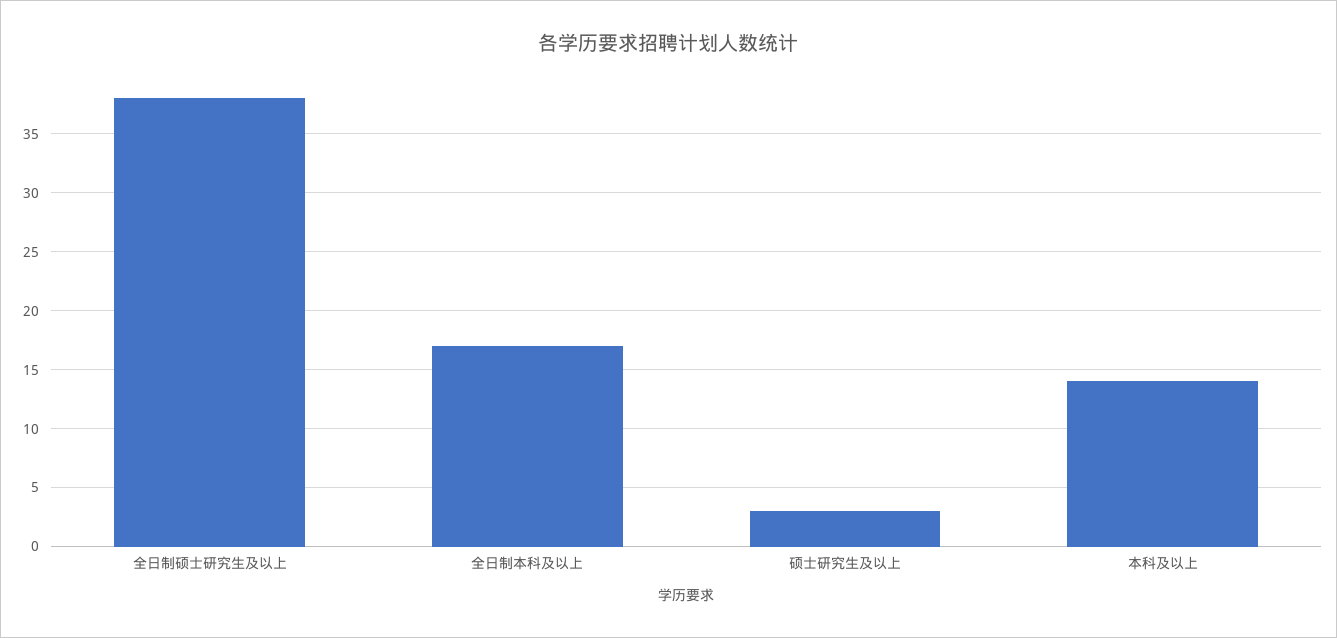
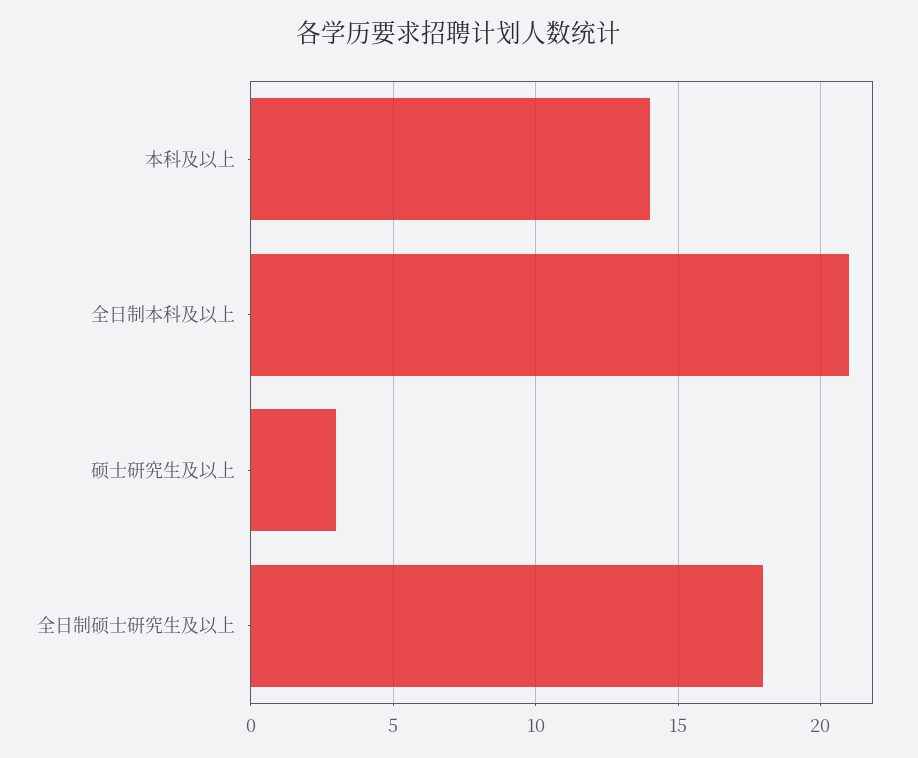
全日制硕士研究生及以上: 38 -> 18
全日制本科及以上: 17 -> 21

